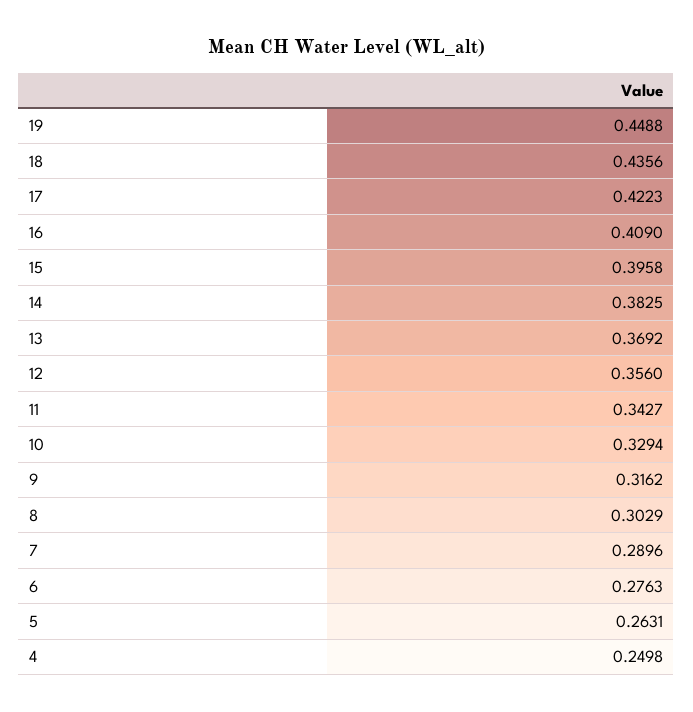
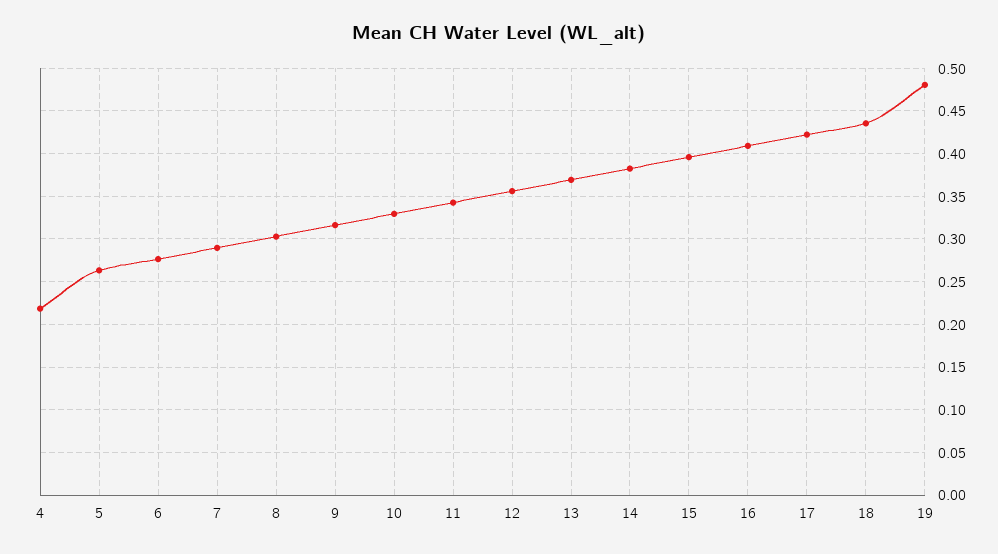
19: 0.4488 -> 0.48
4: 0.2498 -> 0.22

